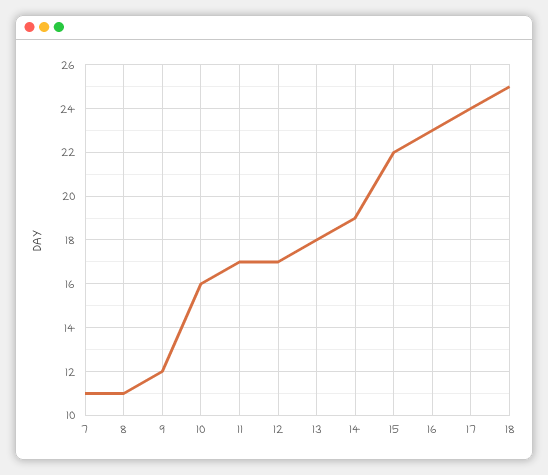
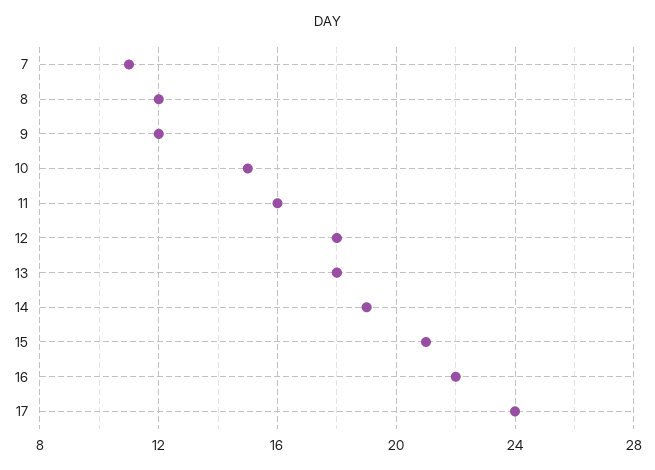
8: 11 -> 12
10: 16 -> 15
11: 17 -> 16
12: 17 -> 18
15: 22 -> 21
16: 23 -> 22
18: 25 -> none

